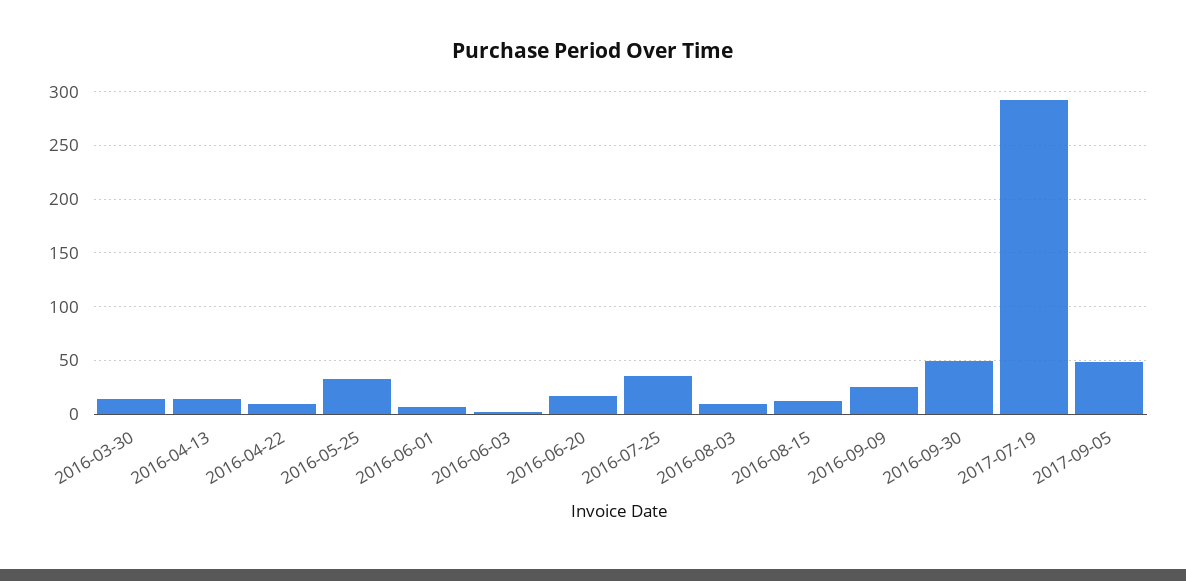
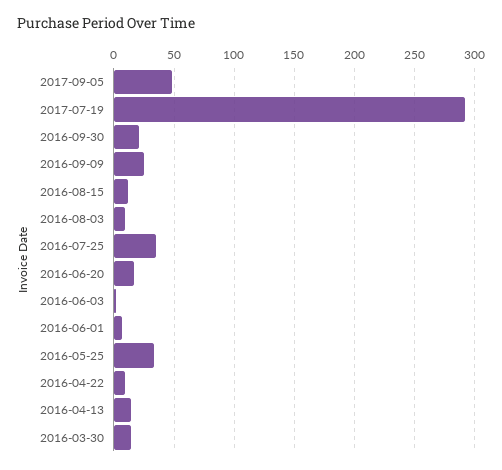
2016-09-30: 50 -> 20

